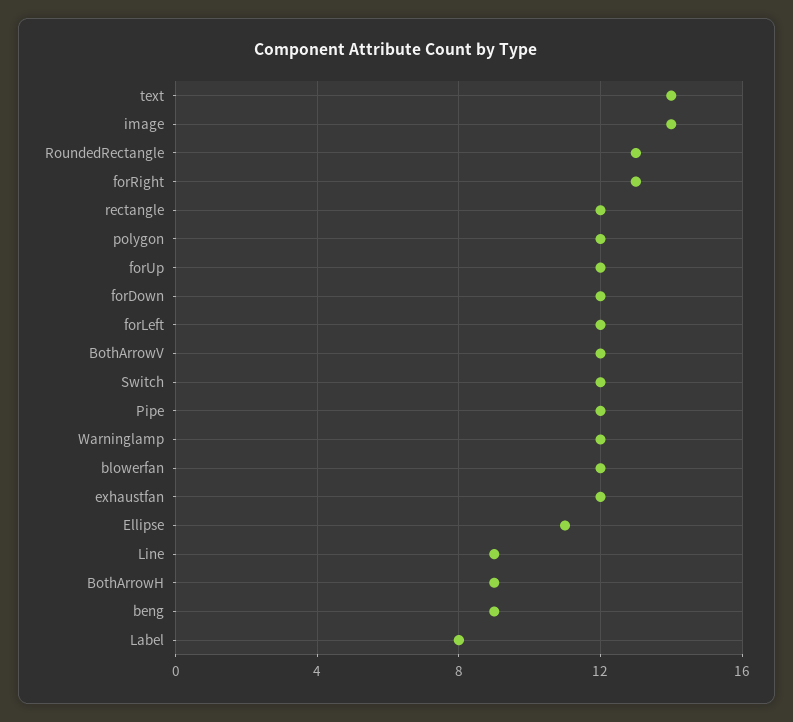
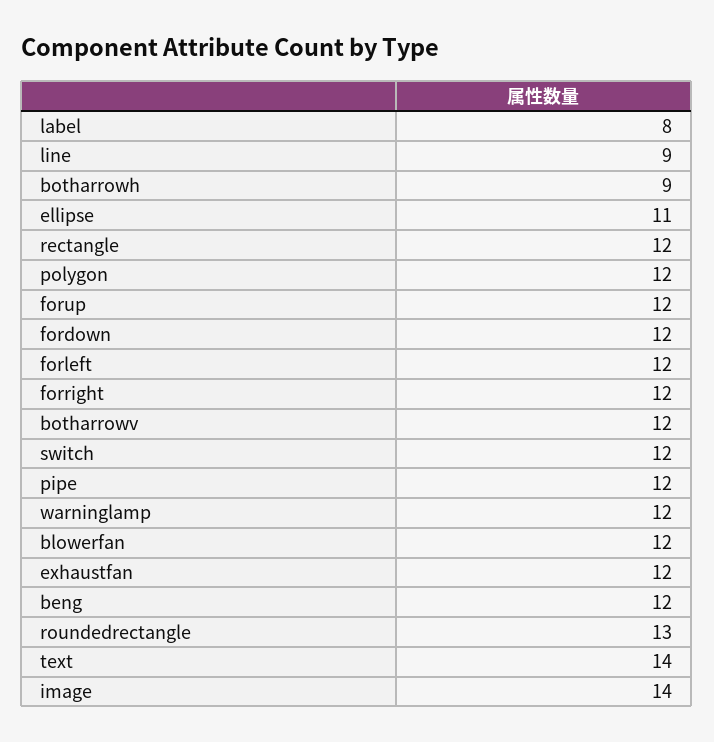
forRight: 13 -> 12
beng: 9 -> 12

